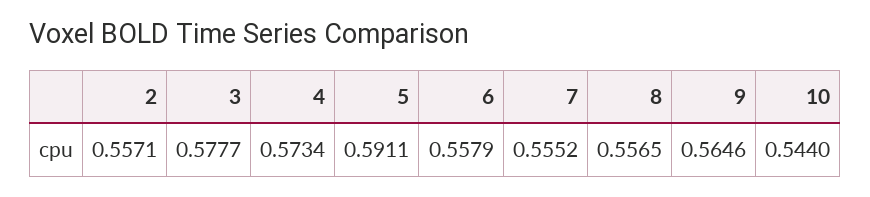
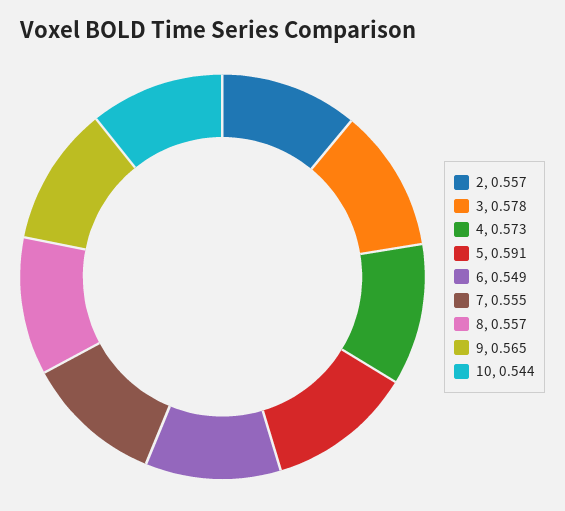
6: 0.5579 -> 0.549

